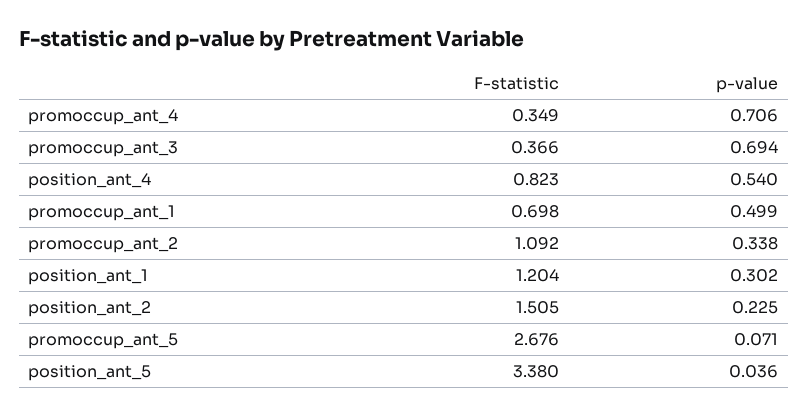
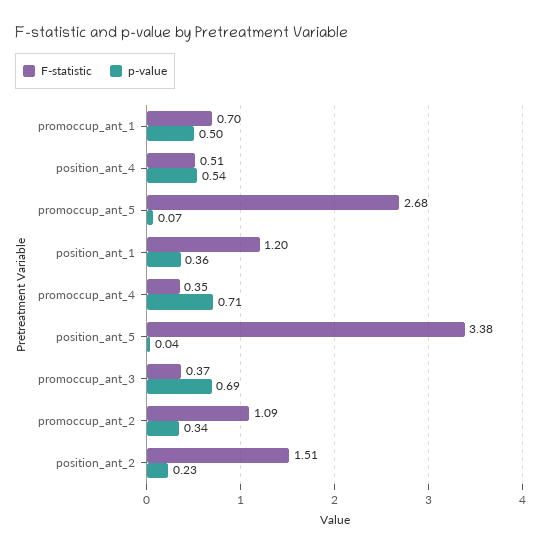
F-statistic, position_ant_4: 0.823 -> 0.51
p-value, position_ant_1: 0.302 -> 0.36

